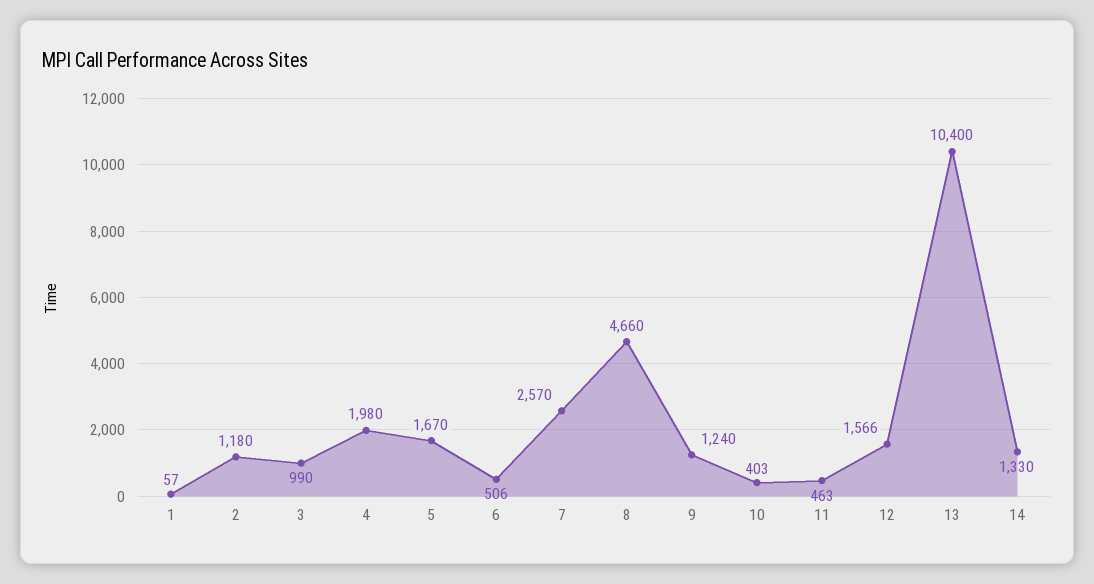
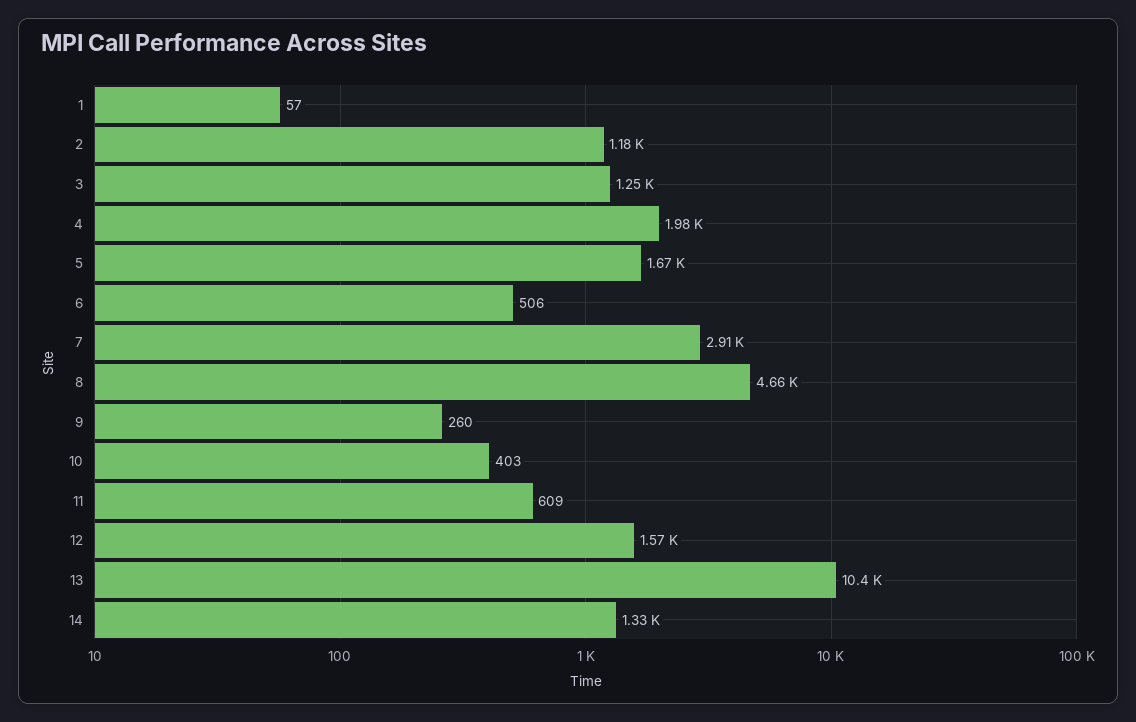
3: 990 -> 1250
7: 2570 -> 2910
9: 1240 -> 260
11: 463 -> 609

